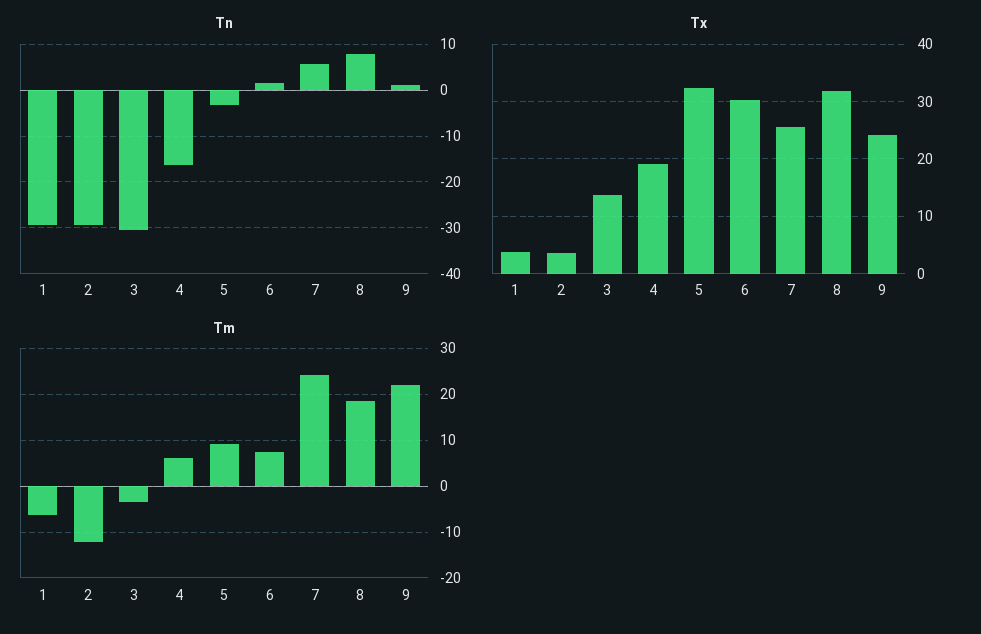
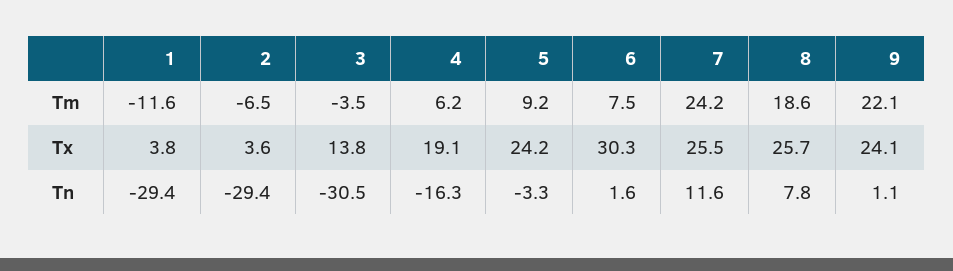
Tn, 7: 6 -> 11.6
Tx, 5: 32 -> 24.2
Tx, 8: 32 -> 25.7
Tm, 1: -6 -> -11.6
Tm, 2: -12 -> -6.5

